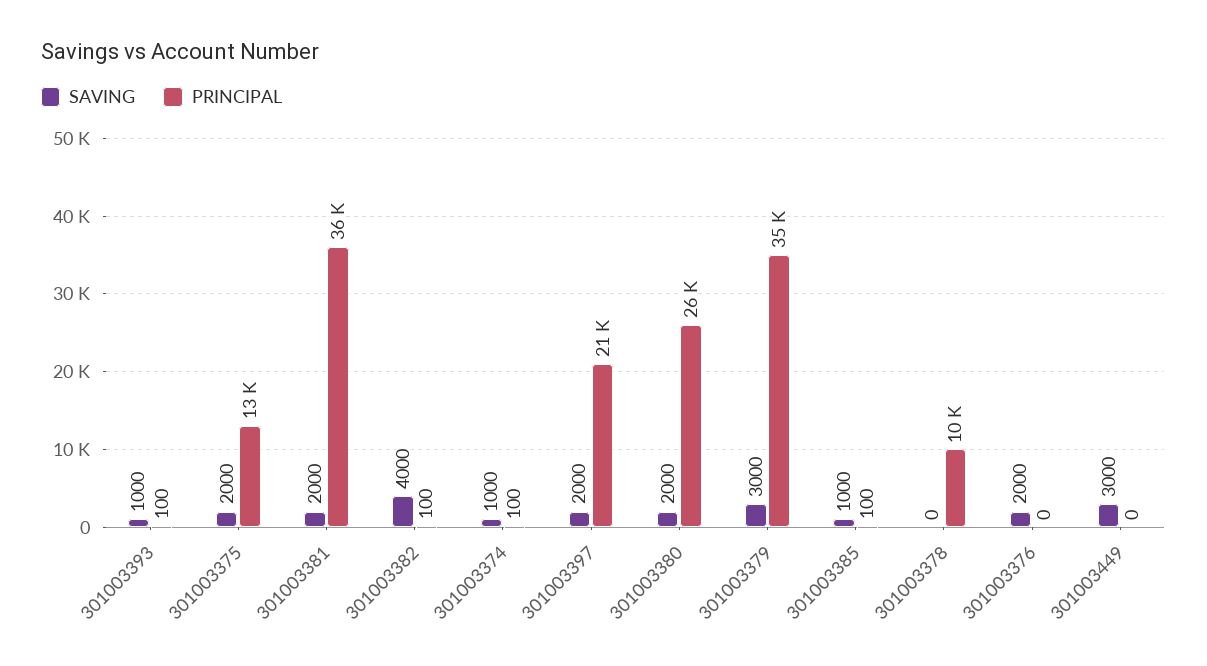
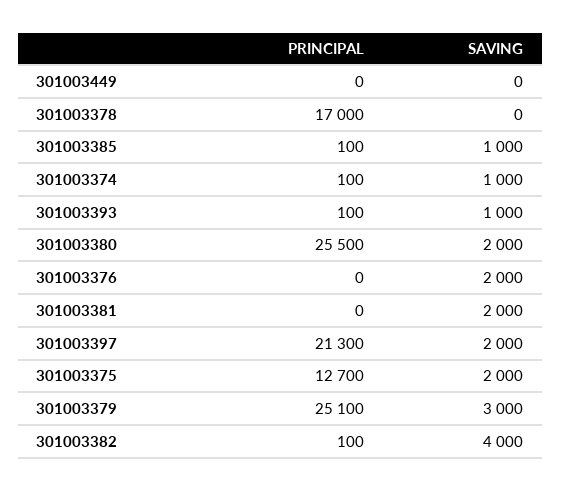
PRINCIPAL, 301003381: 36000 -> 0
PRINCIPAL, 301003379: 35000 -> 25100
PRINCIPAL, 301003378: 10000 -> 17000
SAVING, 301003449: 3000 -> 0

